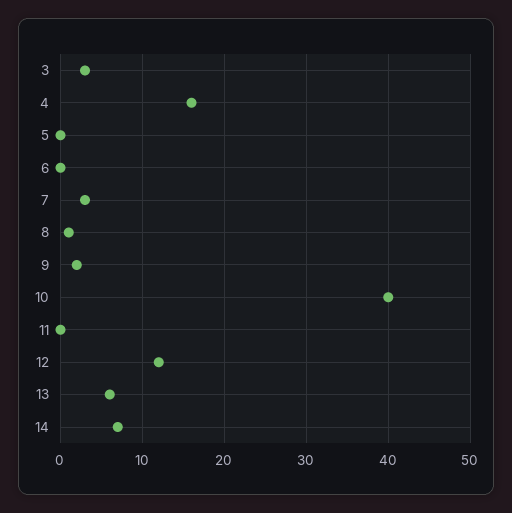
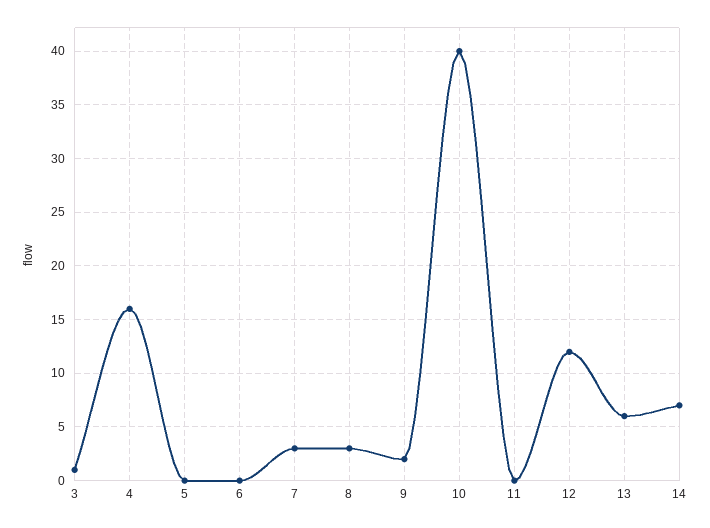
3: 3 -> 1
8: 1 -> 3

